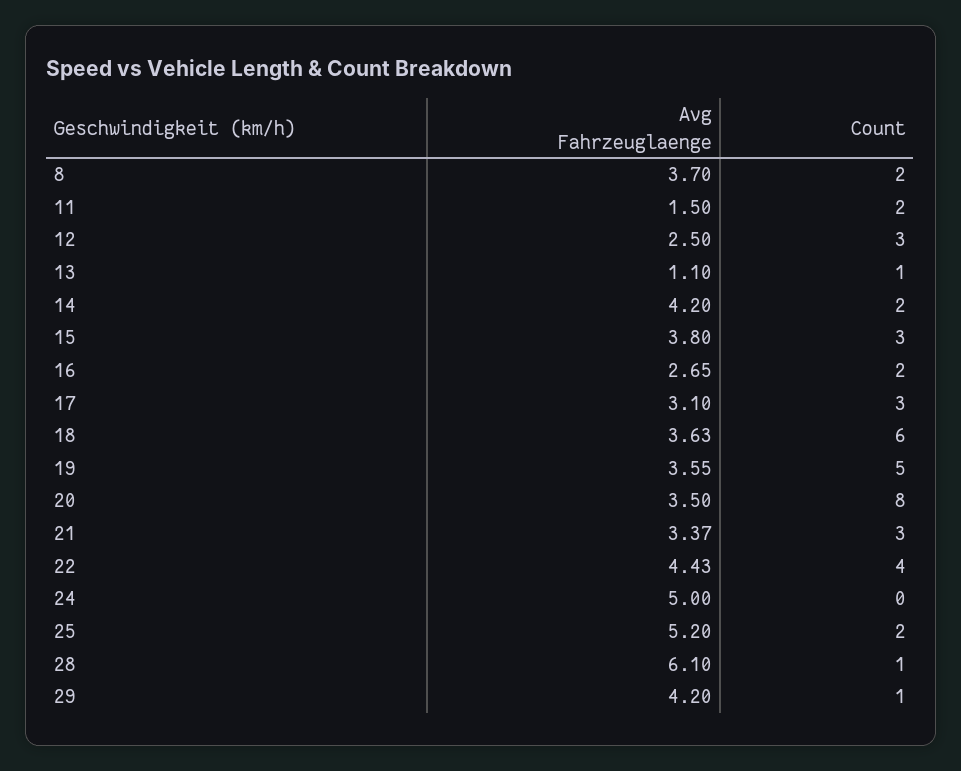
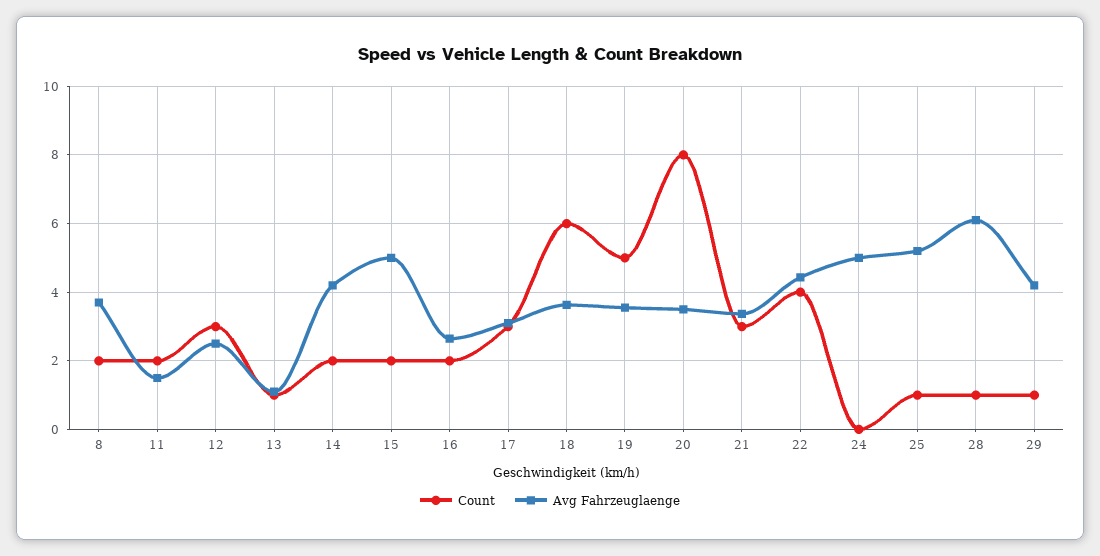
Avg Fahrzeuglaenge, 15: 3.8 -> 5
Count, 15: 3 -> 2
Count, 25: 2 -> 1

